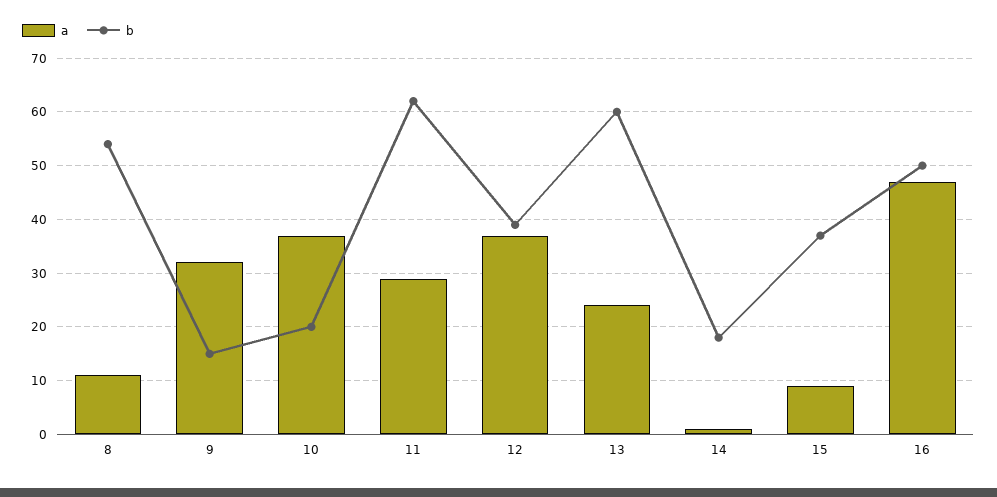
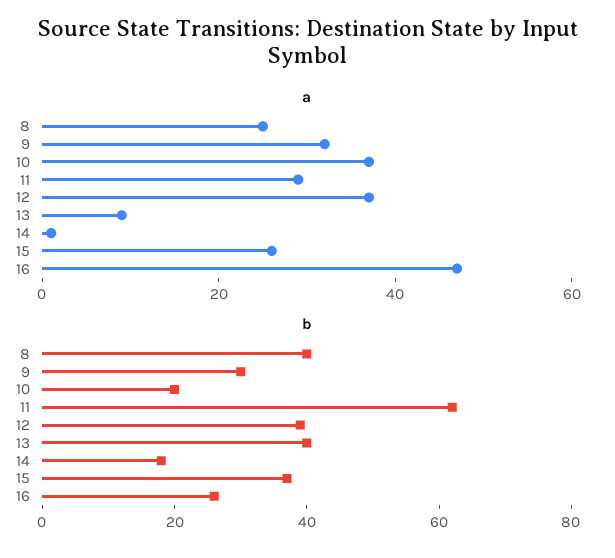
a, 8: 10 -> 25
b, 8: 55 -> 40
b, 9: 15 -> 30
a, 13: 25 -> 10
b, 13: 60 -> 40
a, 15: 10 -> 25
b, 16: 50 -> 25

